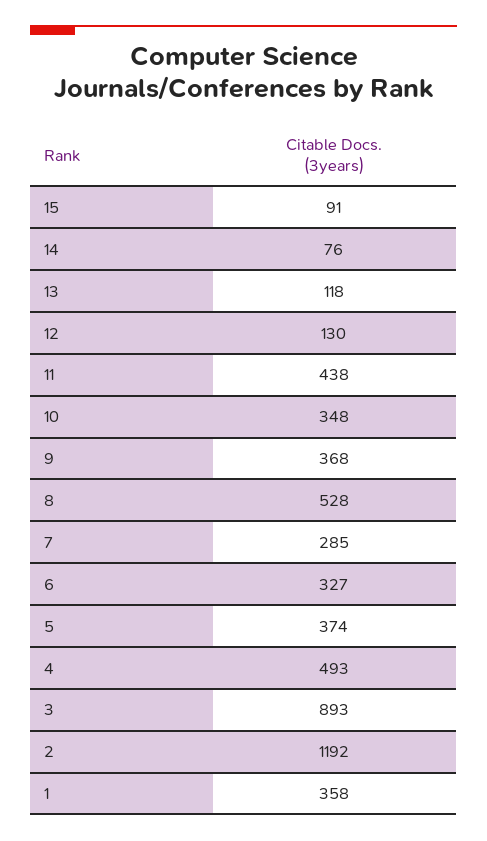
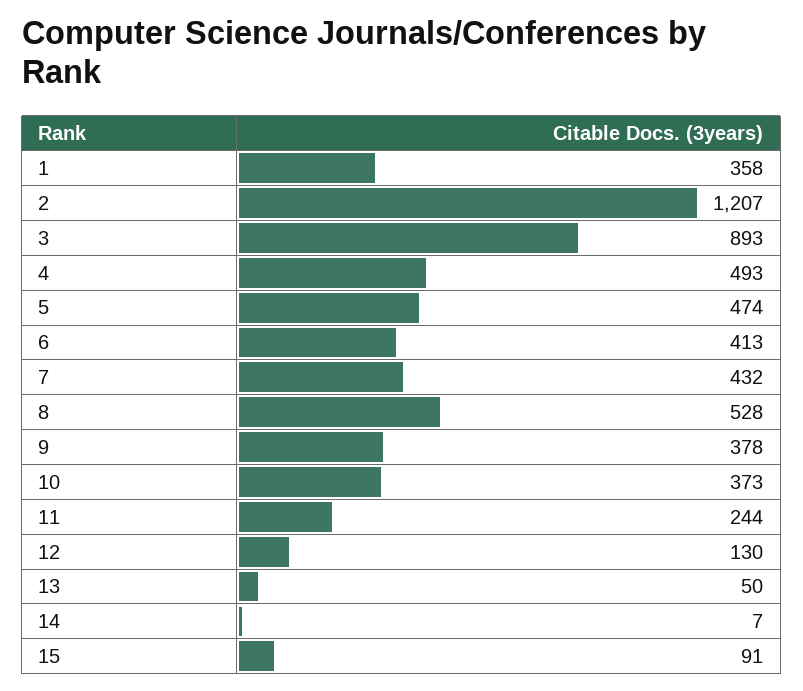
14: 76 -> 7
13: 118 -> 50
11: 438 -> 244
10: 348 -> 373
9: 368 -> 378
7: 285 -> 432
6: 327 -> 413
5: 374 -> 474
2: 1192 -> 1207

